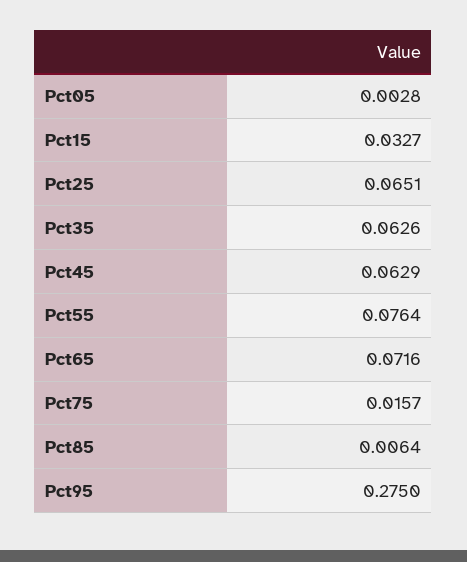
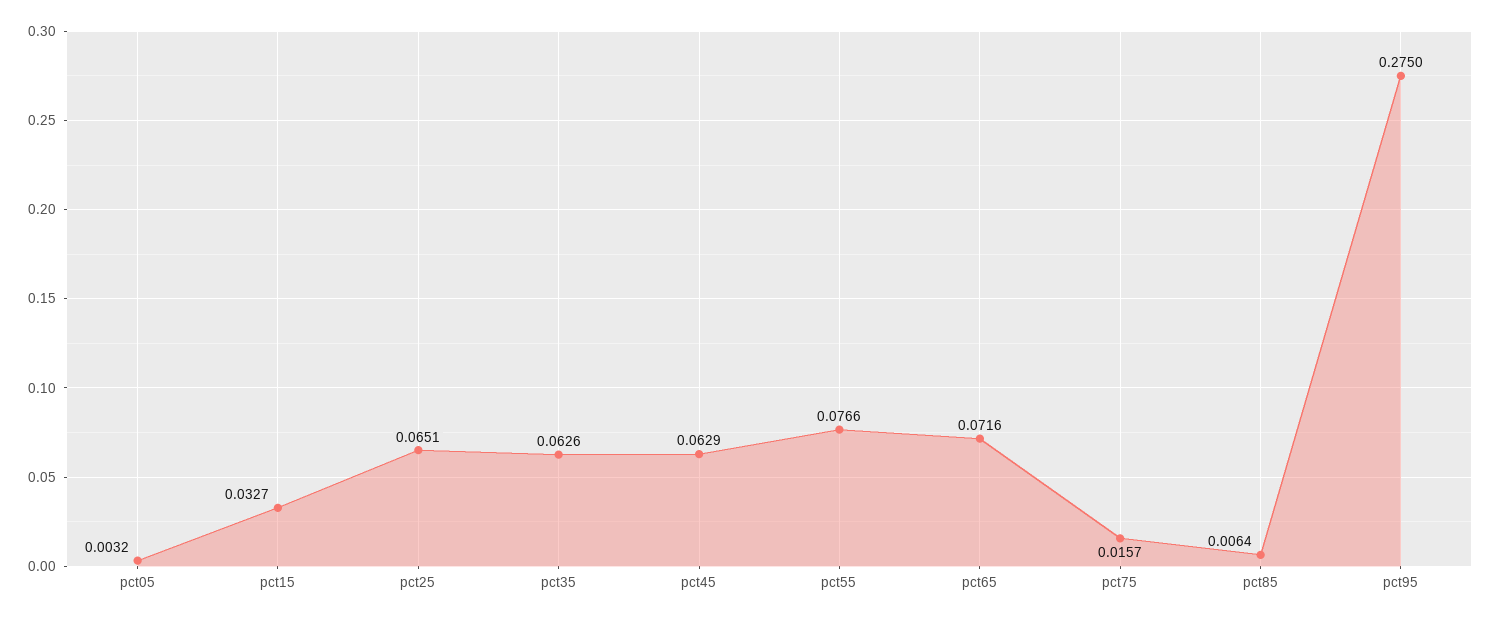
Pct05: 0.0028 -> 0.0032
Pct55: 0.0764 -> 0.0766

